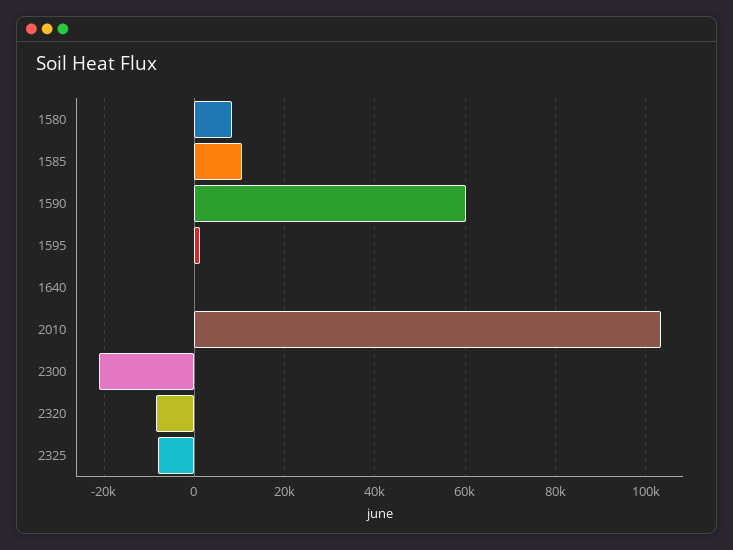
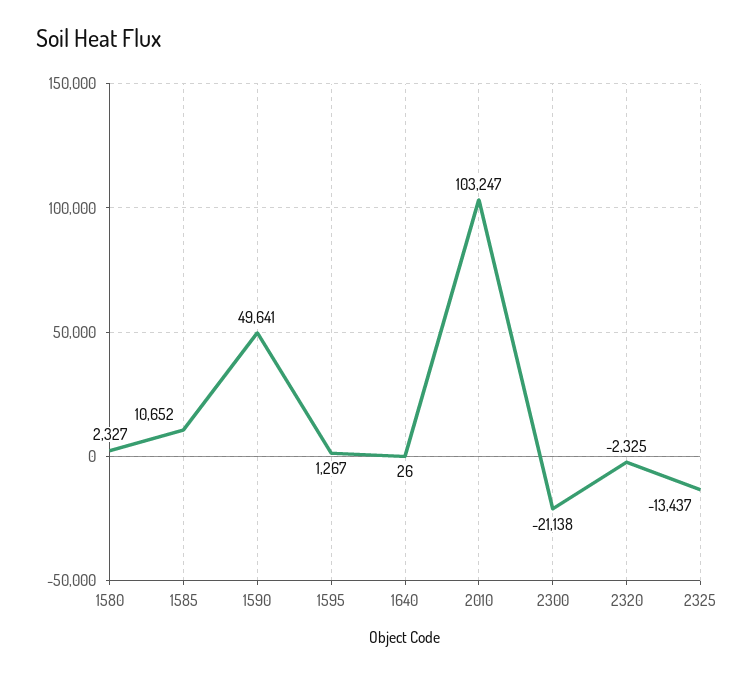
1580: 8000 -> 2327
1590: 60000 -> 49641
2320: -8000 -> -2325
2325: -8000 -> -13437

